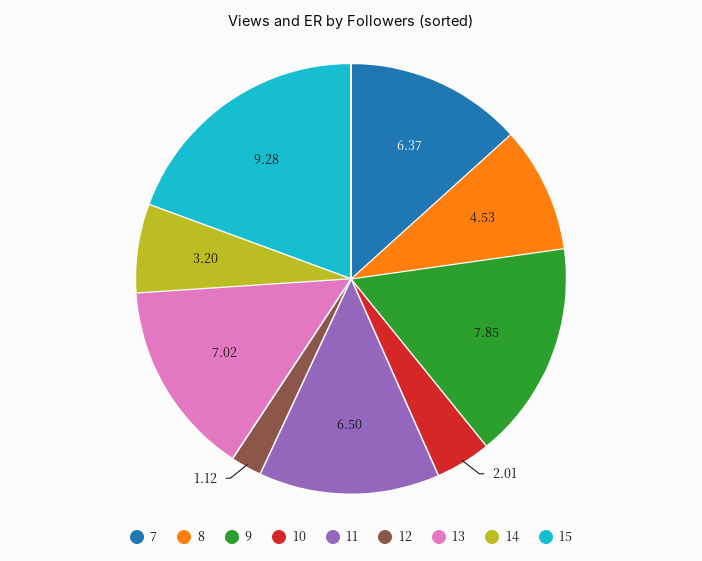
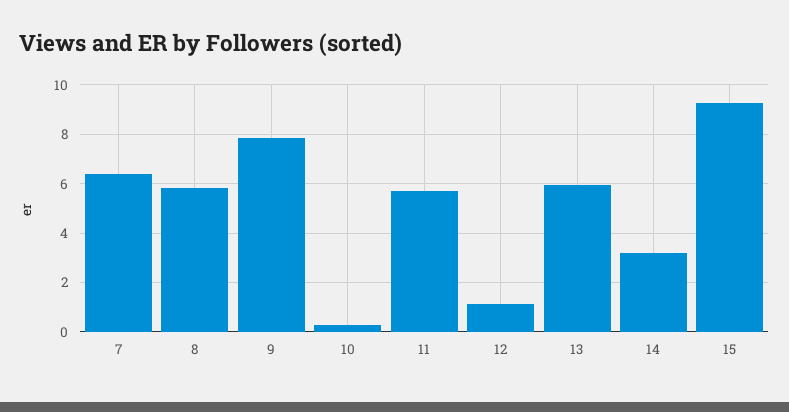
8: 4.53 -> 5.75
10: 2.01 -> 0.25
11: 6.5 -> 5.75
13: 7.02 -> 6

